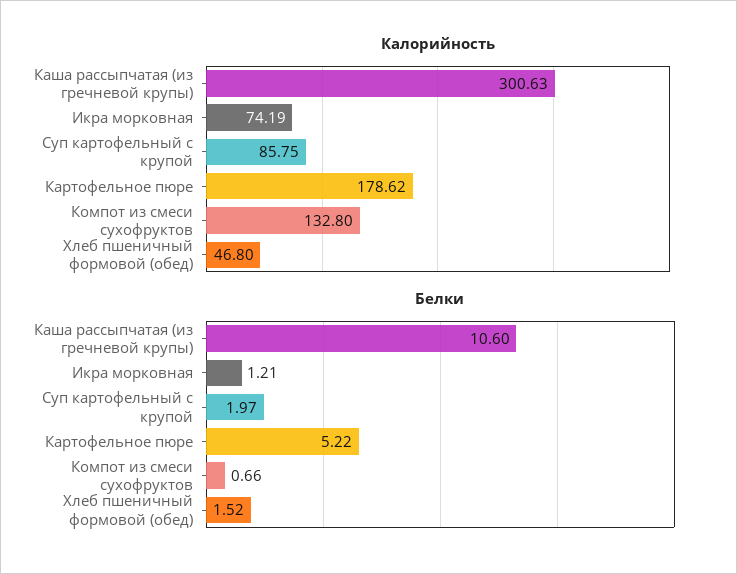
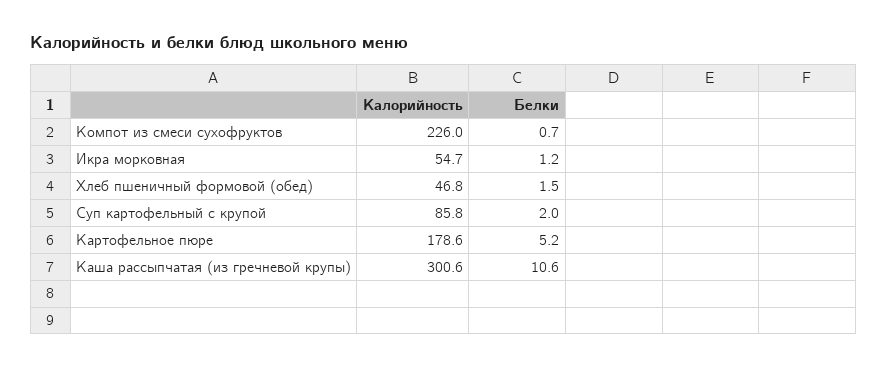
Калорийность, Икра морковная: 74.19 -> 54.7
Калорийность, Компот из смеси сухофруктов: 132.8 -> 226

